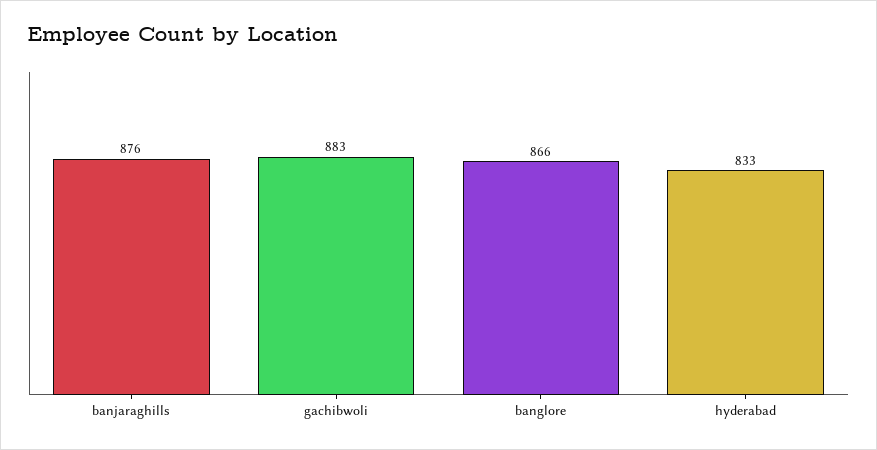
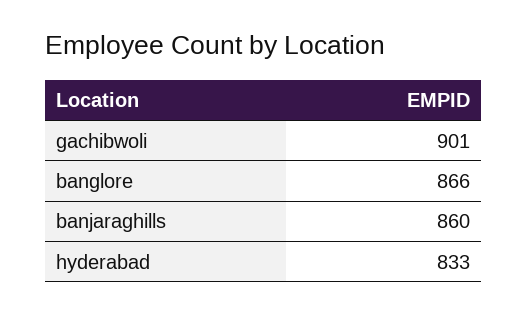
banjaraghills: 876 -> 860
gachibwoli: 883 -> 901

